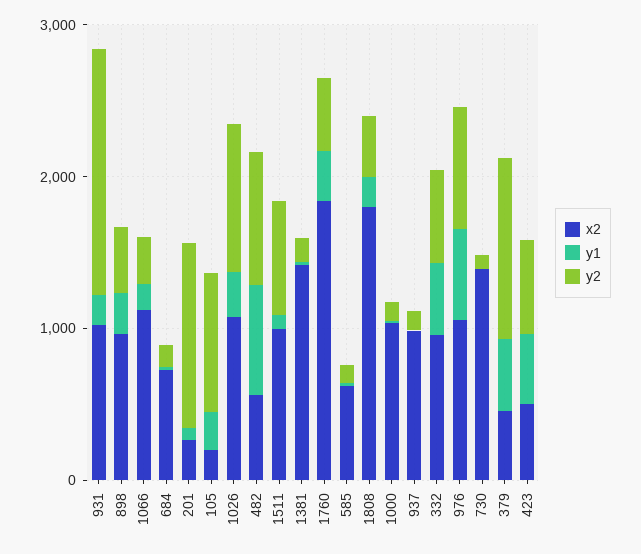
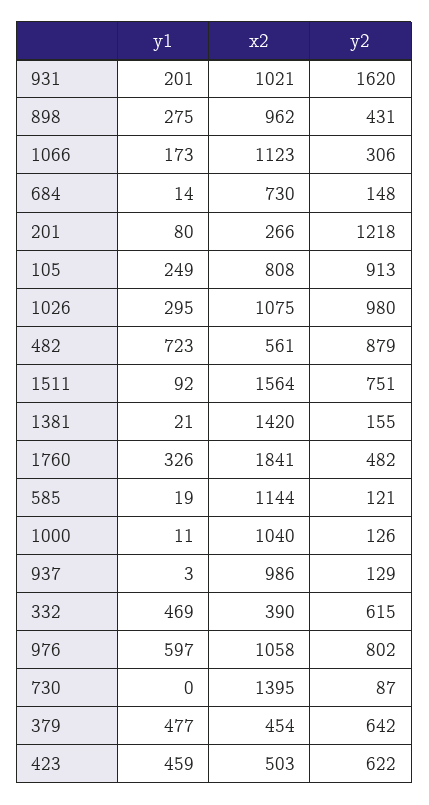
x2, 105: 200 -> 808
x2, 1511: 1000 -> 1564
x2, 585: 600 -> 1144
x2, 1808: 1800 -> none
y1, 1808: 200 -> none
y2, 1808: 400 -> none
x2, 332: 1000 -> 390
y2, 379: 1200 -> 642

